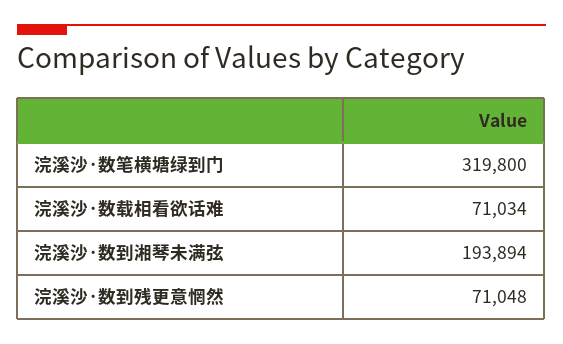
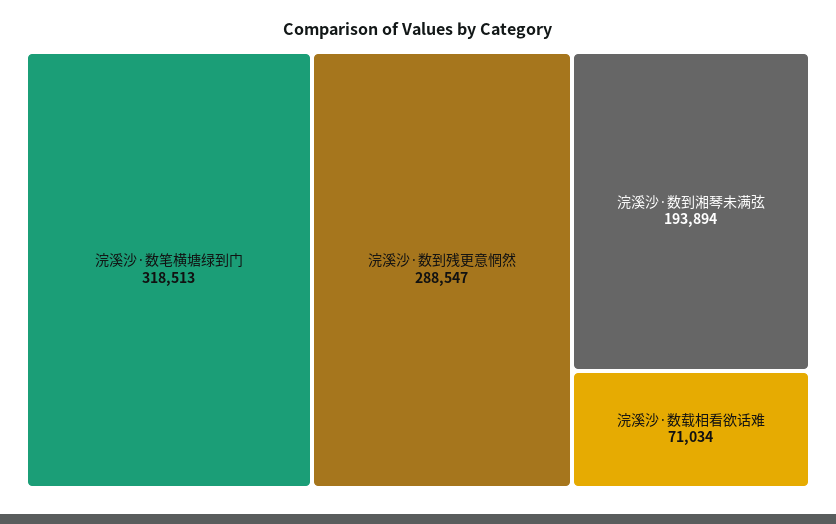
浣溪沙·数笔横塘绿到门: 319800 -> 318513
浣溪沙·数到残更意惘然: 71048 -> 288547

